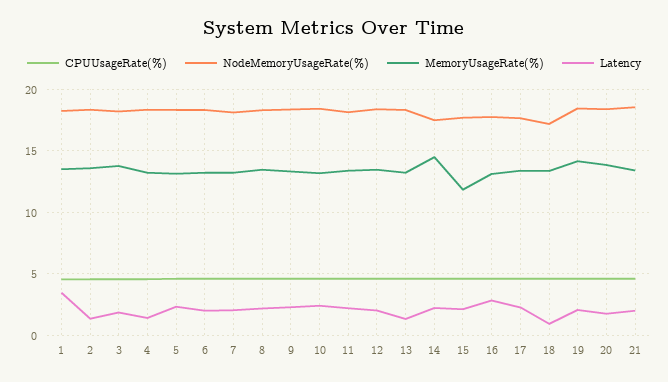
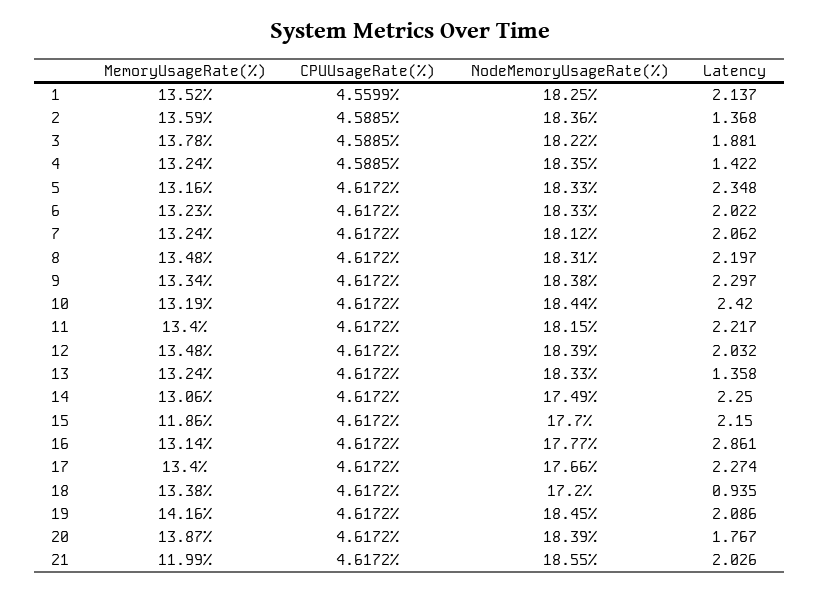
Latency, 1: 3.5 -> 2.137
MemoryUsageRate(%), 14: 14.5 -> 13.06
MemoryUsageRate(%), 21: 13.5 -> 11.99

